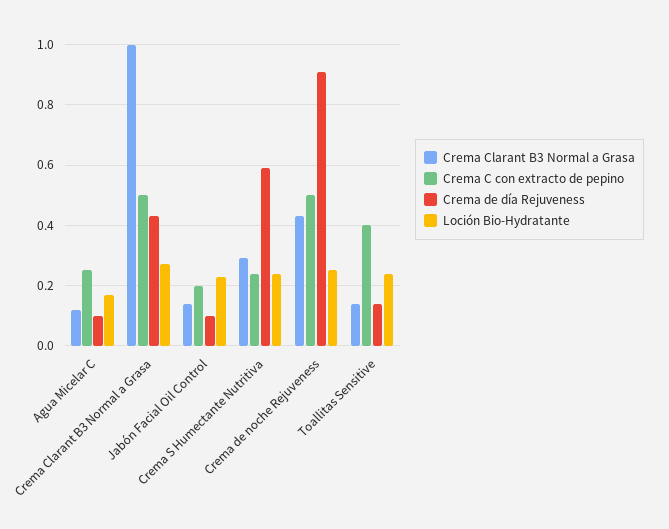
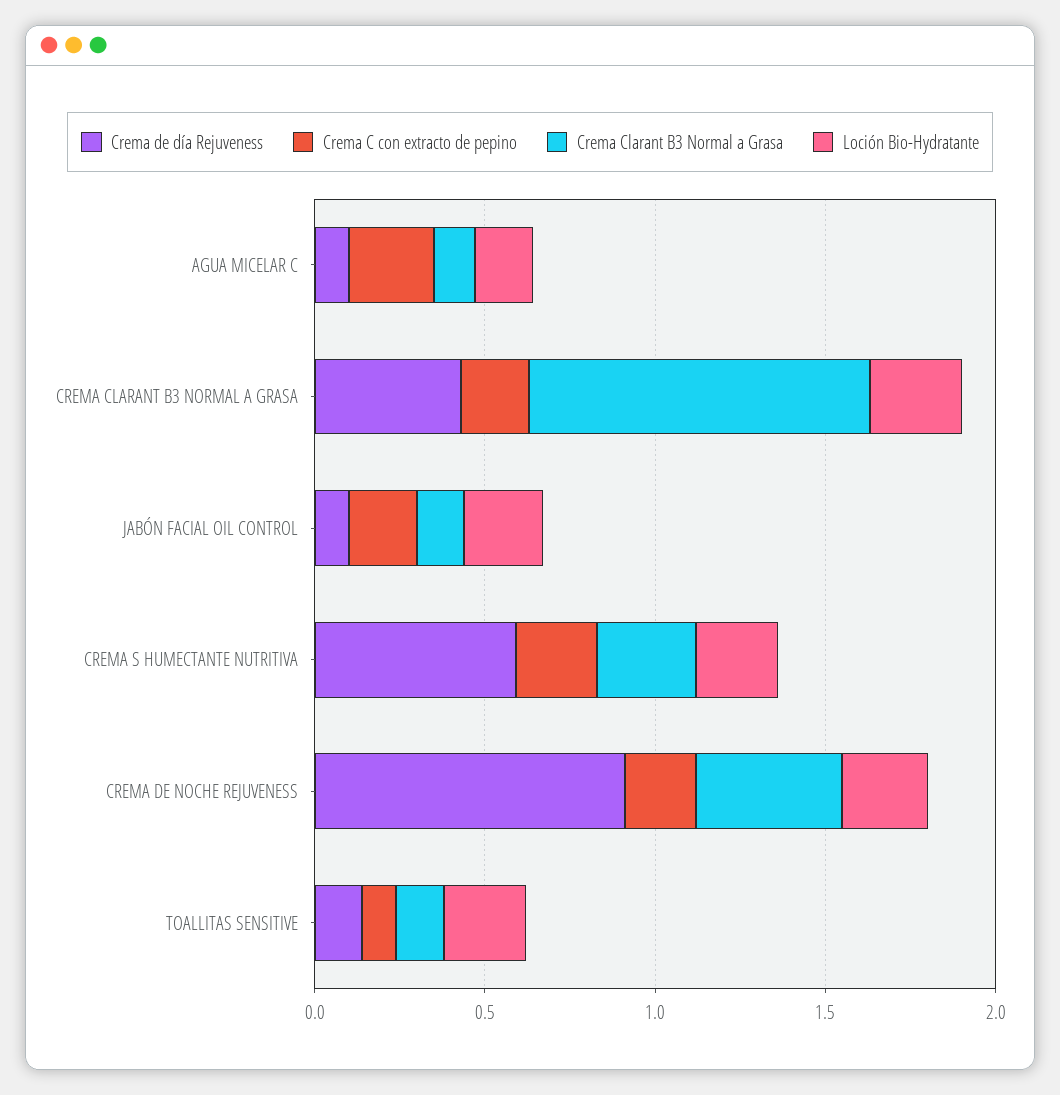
Crema C con extracto de pepino, Crema Clarant B3 Normal a Grasa: 0.5 -> 0.2
Crema C con extracto de pepino, Crema de noche Rejuveness: 0.5 -> 0.2
Crema C con extracto de pepino, Toallitas Sensitive: 0.4 -> 0.1

